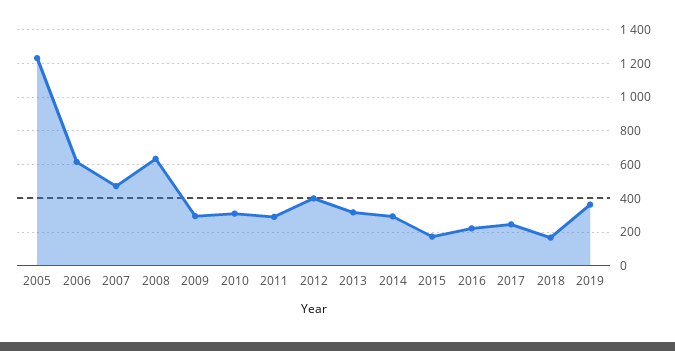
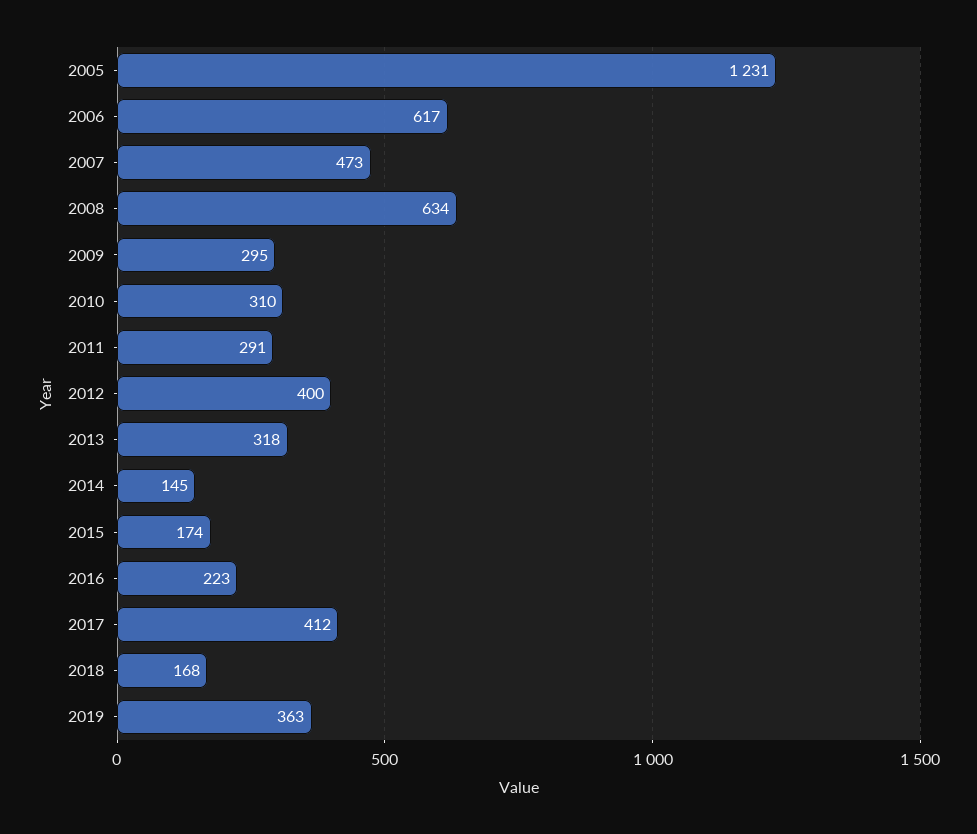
2014: 300 -> 145
2017: 250 -> 412

